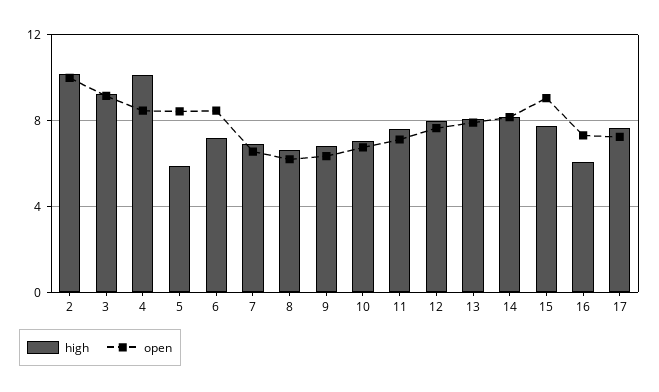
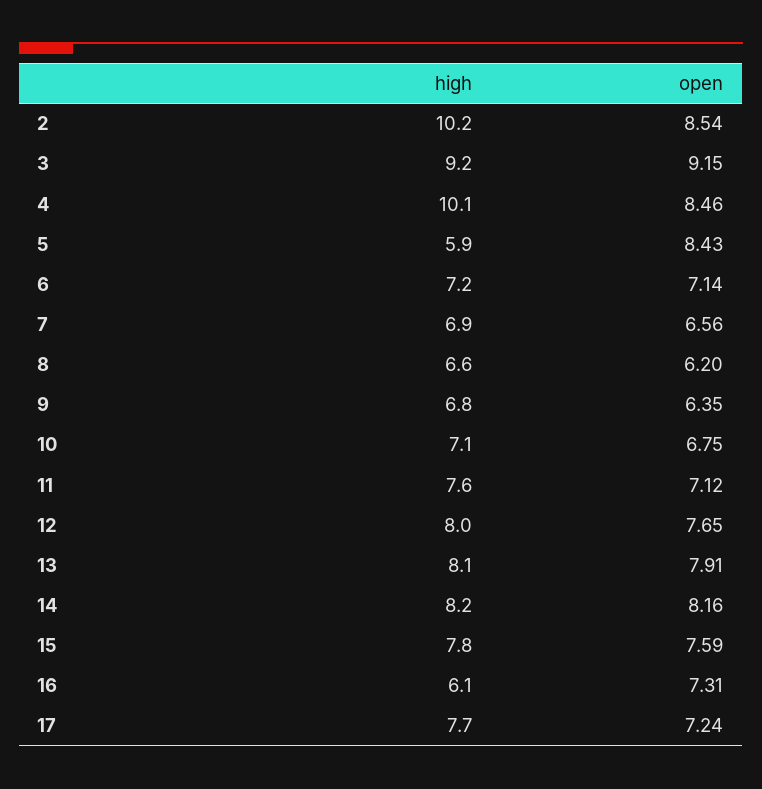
open, 2: 10 -> 8.54
open, 6: 8.5 -> 7.14
open, 15: 9 -> 7.59

